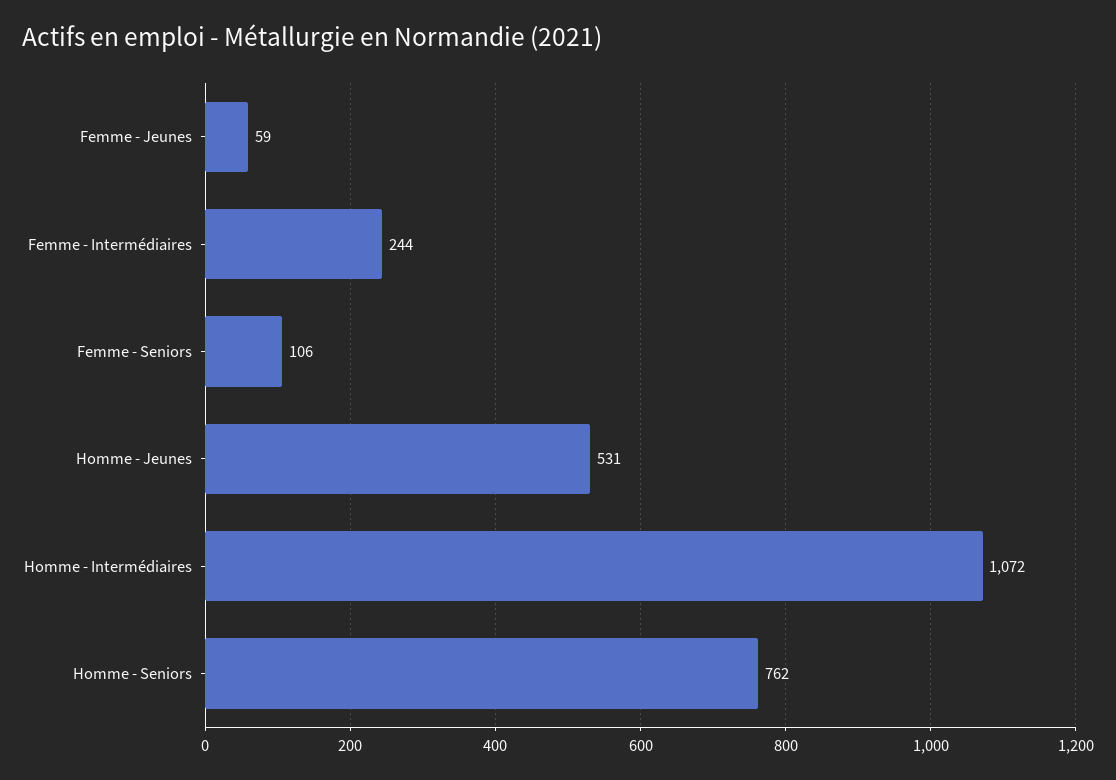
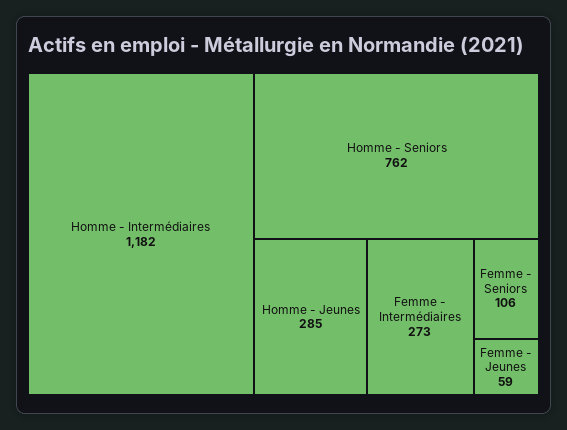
Femme - Intermédiaires: 244 -> 273
Homme - Jeunes: 531 -> 285
Homme - Intermédiaires: 1072 -> 1182

